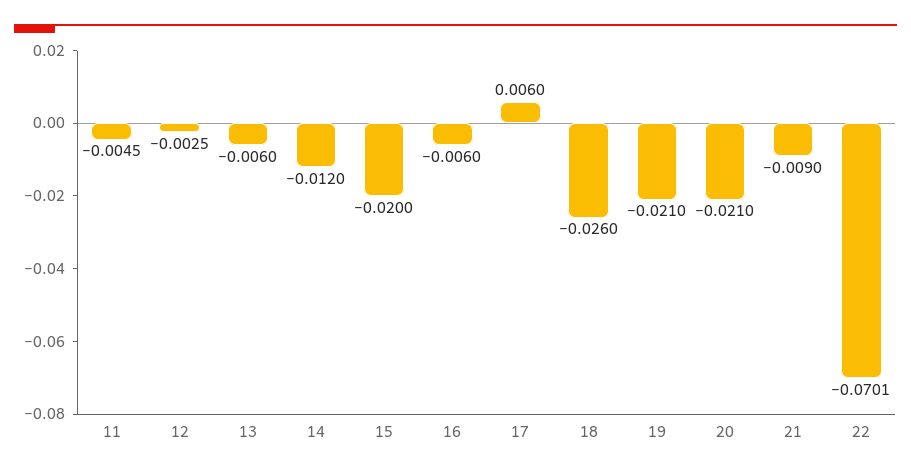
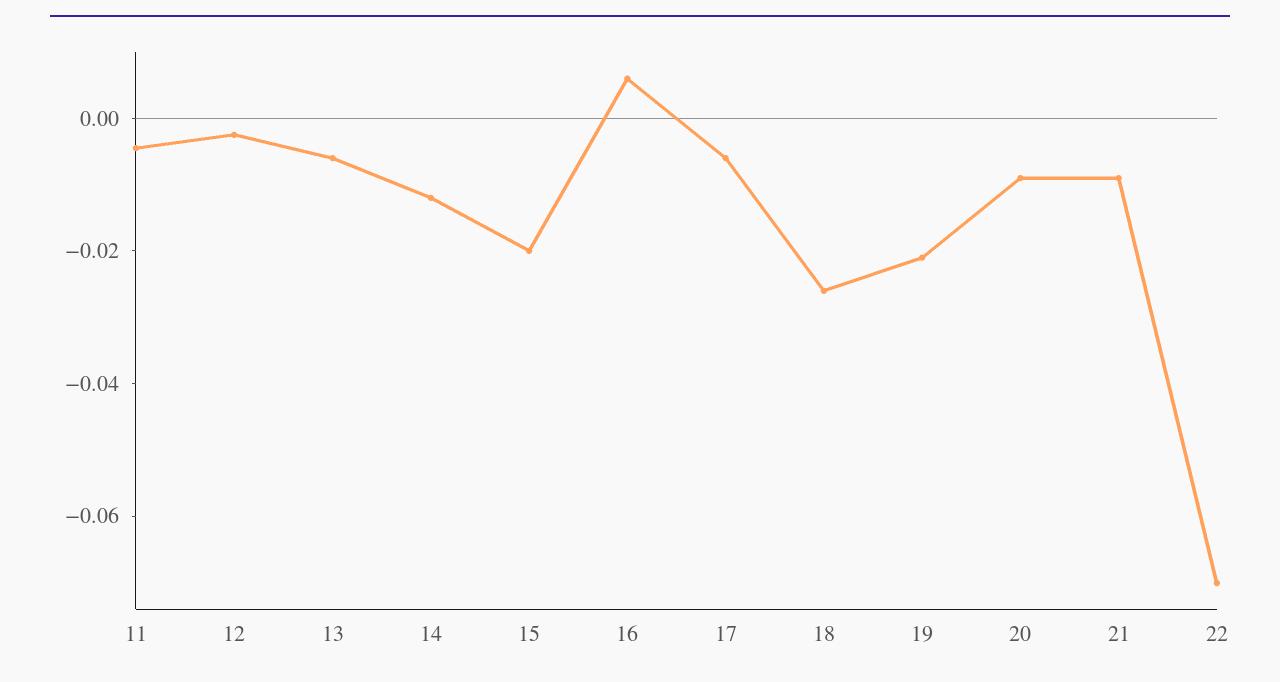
16: -0.006 -> 0.005
17: 0.006 -> -0.005
20: -0.021 -> -0.01

